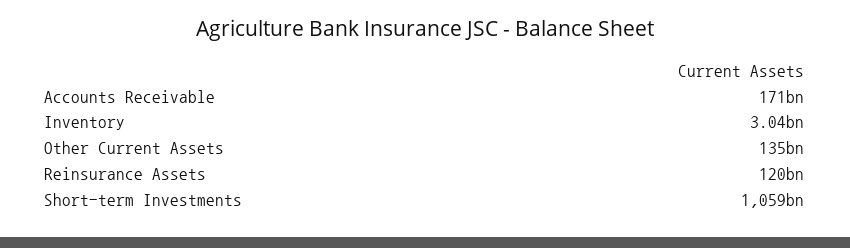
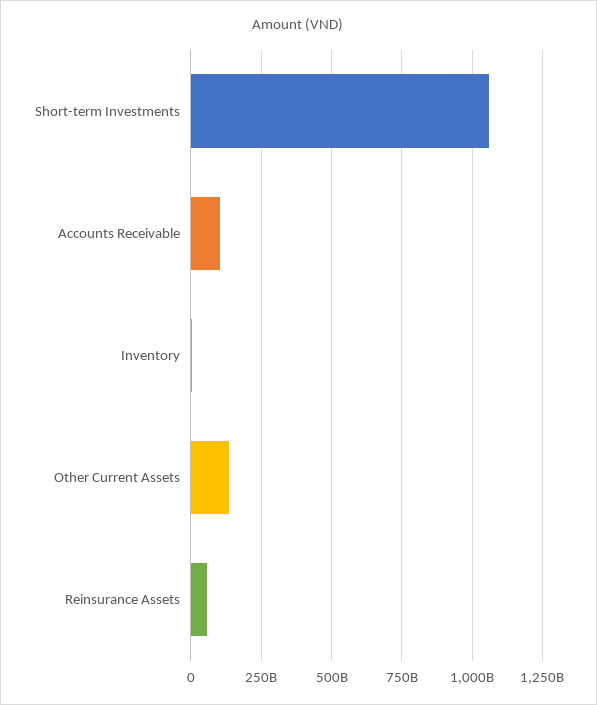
Accounts Receivable: 171000000000 -> 100000000000
Reinsurance Assets: 120000000000 -> 50000000000

